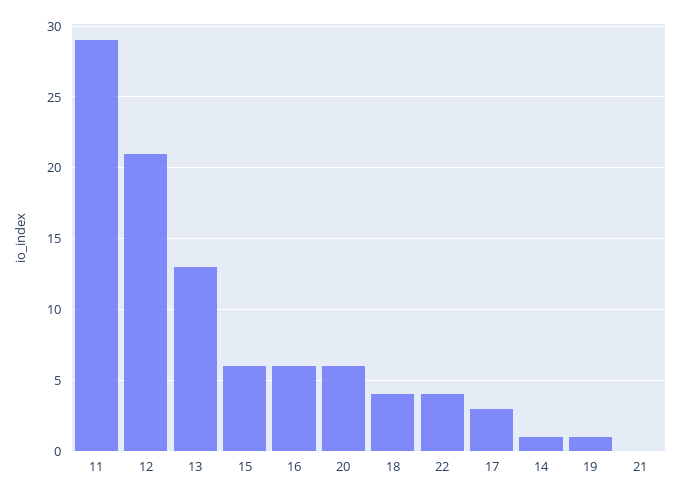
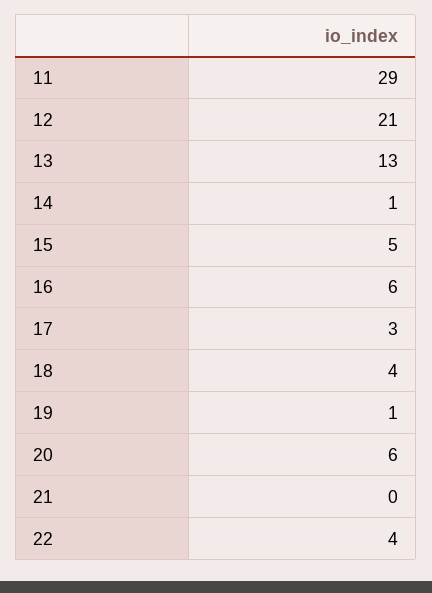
15: 6 -> 5

